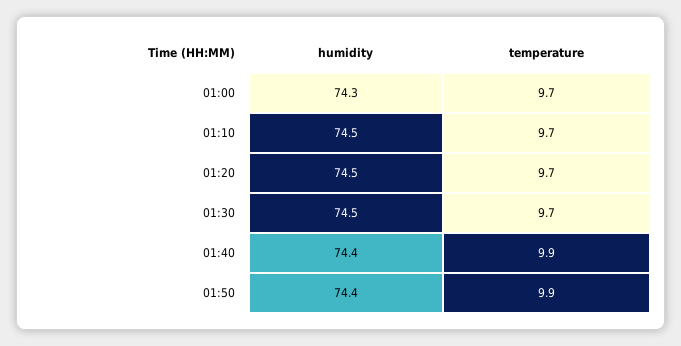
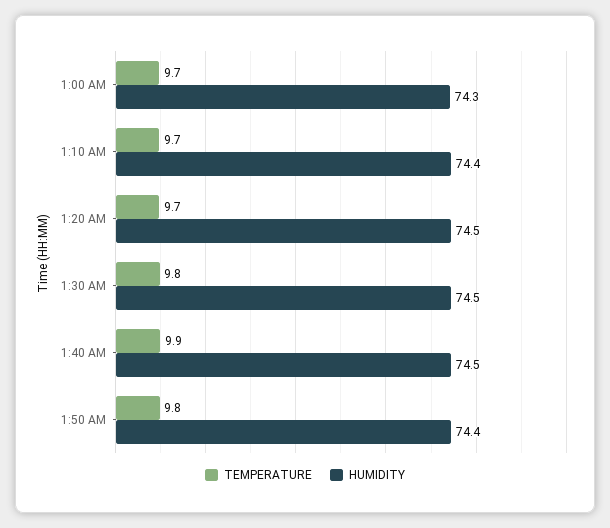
humidity, 01:10: 74.5 -> 74.4
temperature, 01:30: 9.7 -> 9.8
humidity, 01:40: 74.4 -> 74.5
temperature, 01:50: 9.9 -> 9.8

